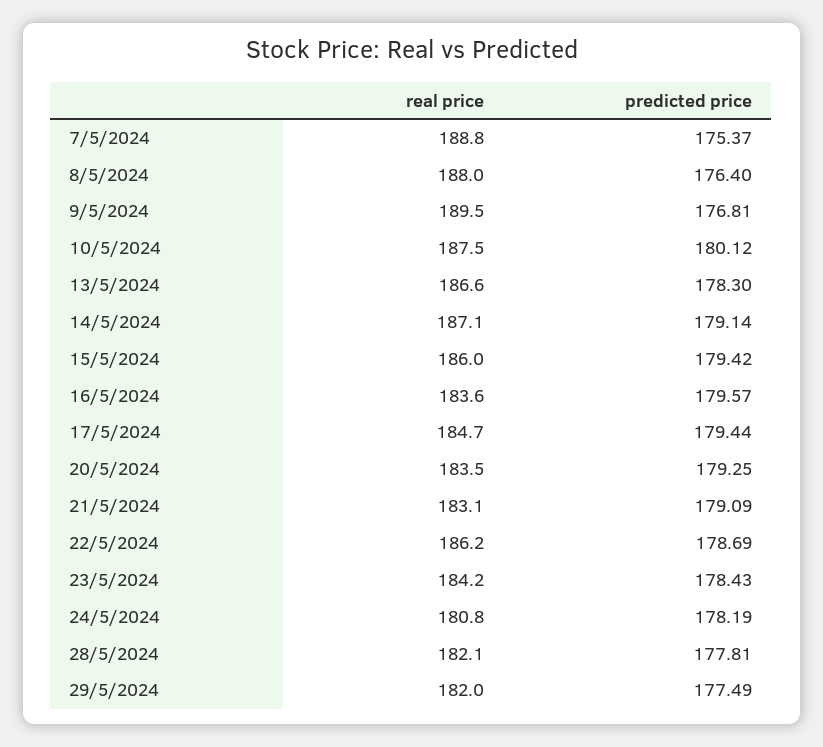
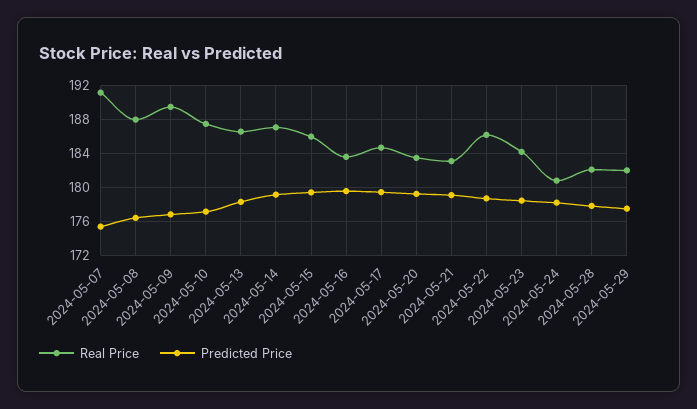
real price, 7/5/2024: 188.8 -> 191
predicted price, 10/5/2024: 180.12 -> 177

